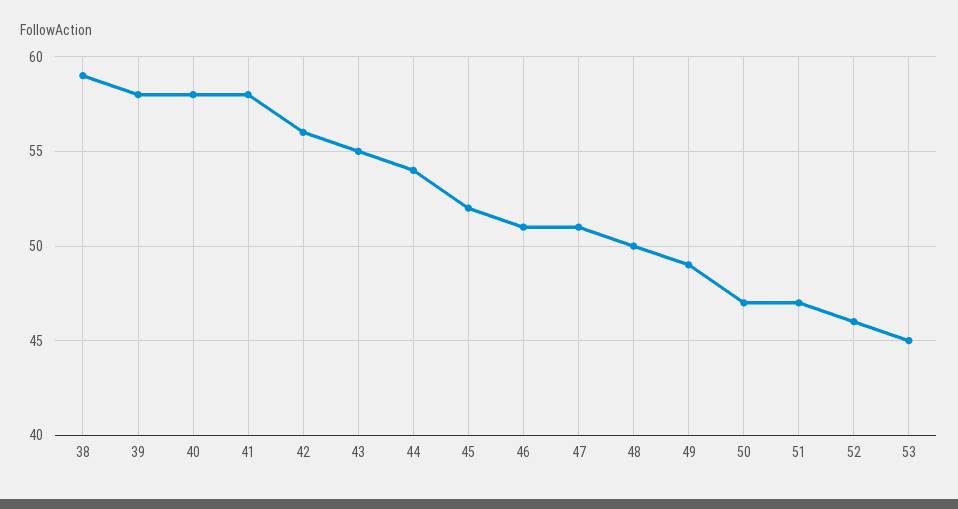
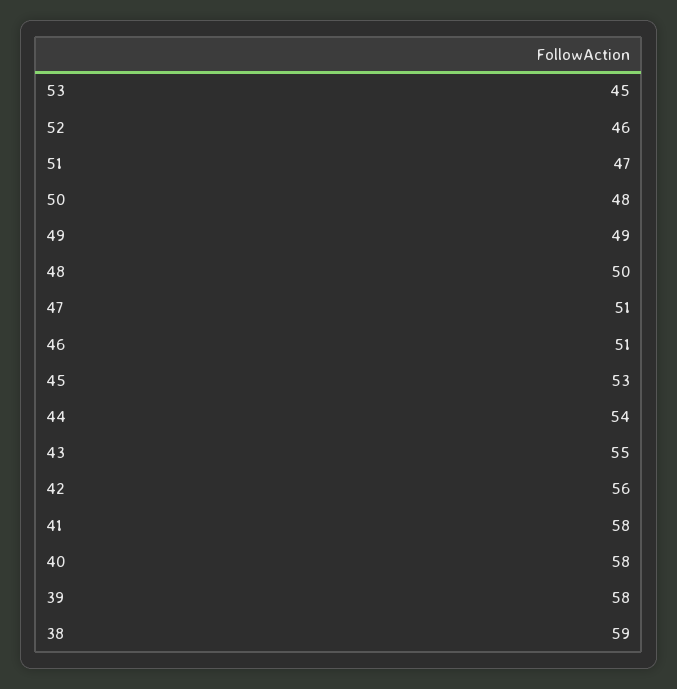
45: 52 -> 53
50: 47 -> 48

